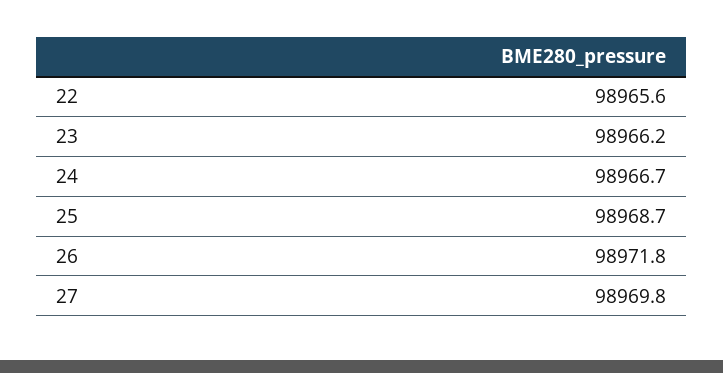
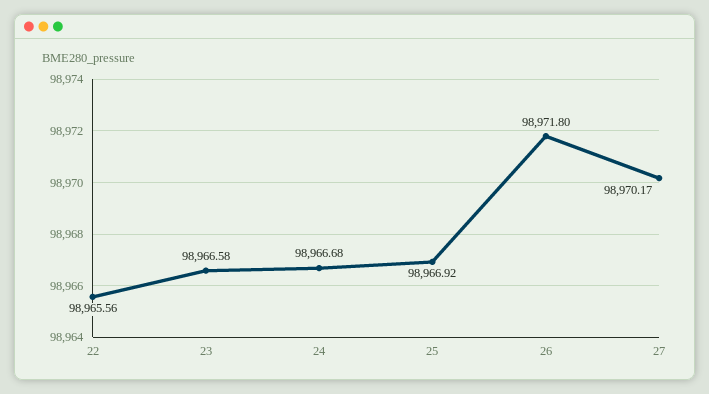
23: 98966.2 -> 98966.58
25: 98968.7 -> 98966.92
27: 98969.8 -> 98970.17

